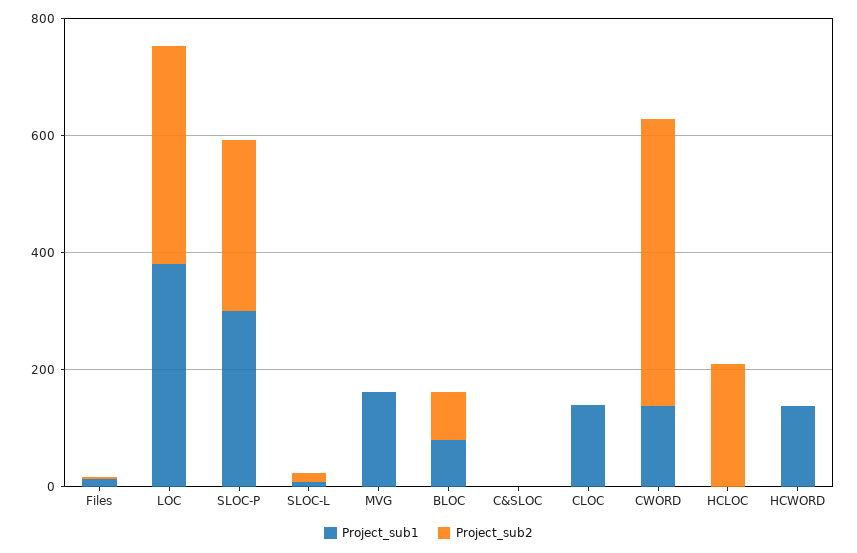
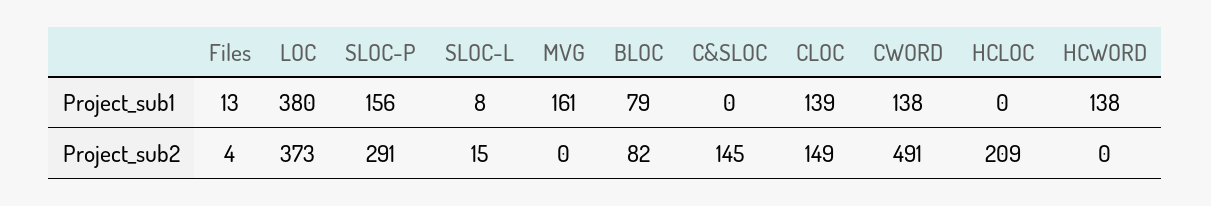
Project_sub1, SLOC-P: 300 -> 156
Project_sub2, C&SLOC: 0 -> 145
Project_sub2, CLOC: 0 -> 149

